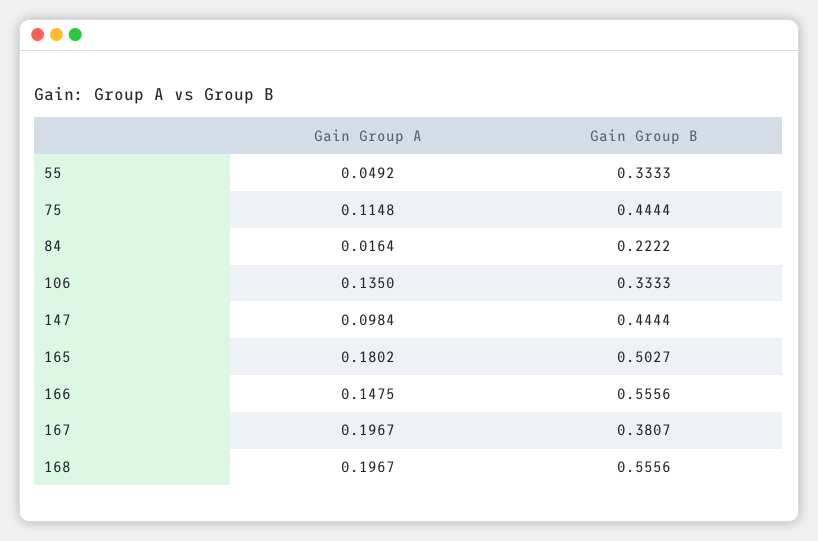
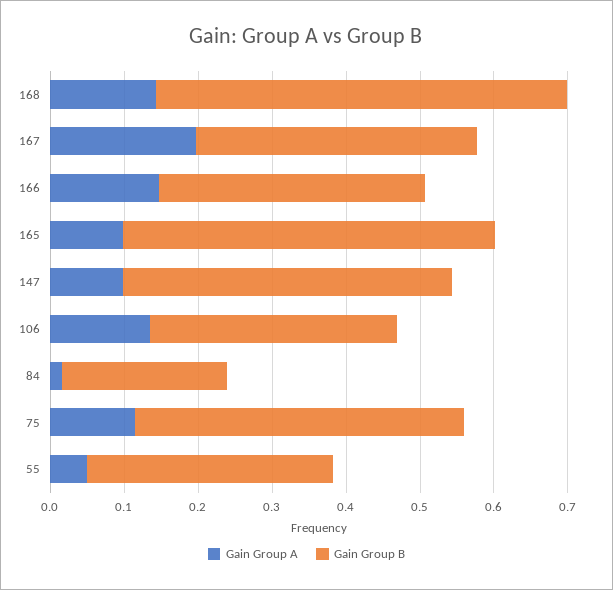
Gain Group A, 165: 0.1802 -> 0.1
Gain Group B, 166: 0.5556 -> 0.36
Gain Group A, 168: 0.1967 -> 0.14

